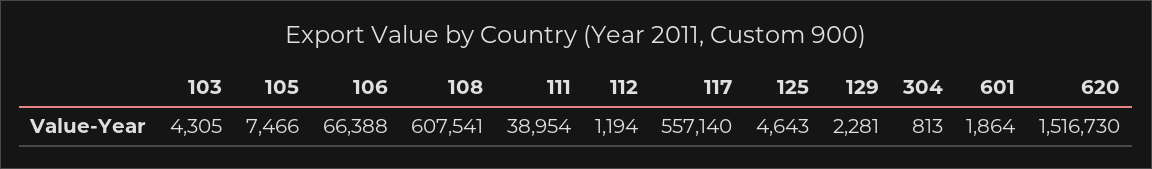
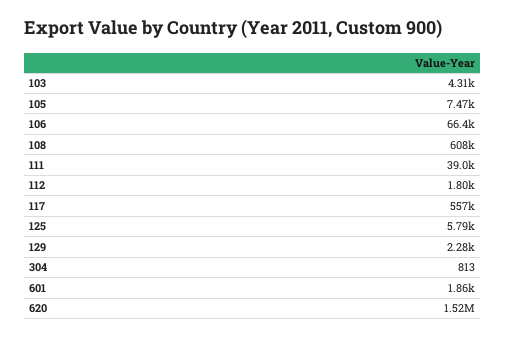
112: 1194 -> 1800
125: 4643 -> 5790

